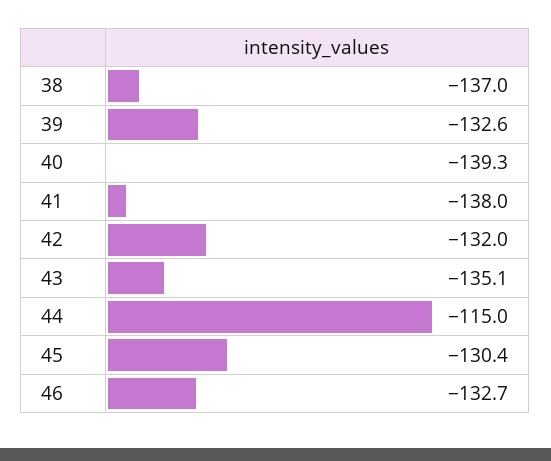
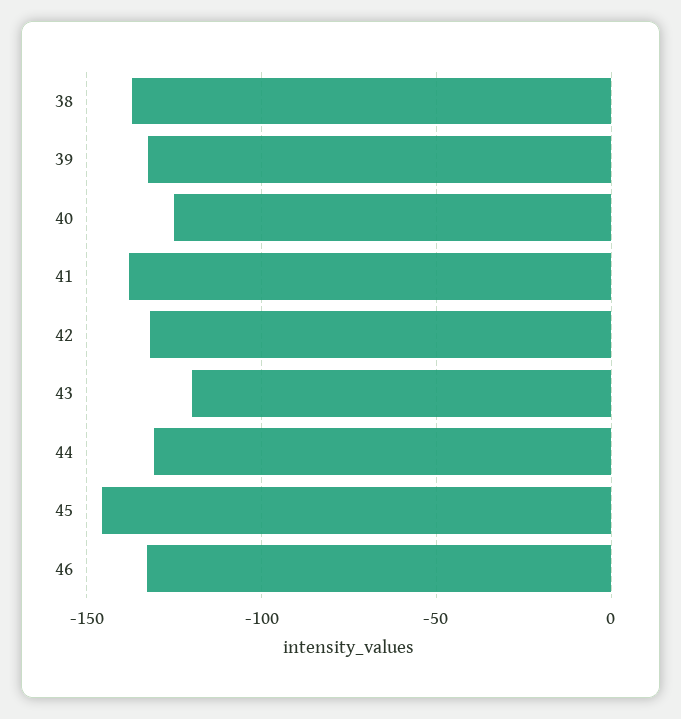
40: -139.3 -> -125
43: -135.1 -> -120
44: -115 -> -130
45: -130.4 -> -145

